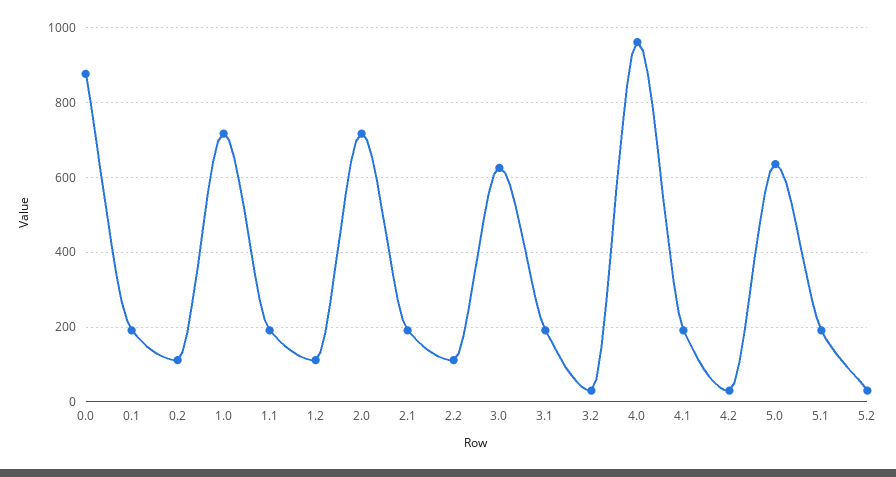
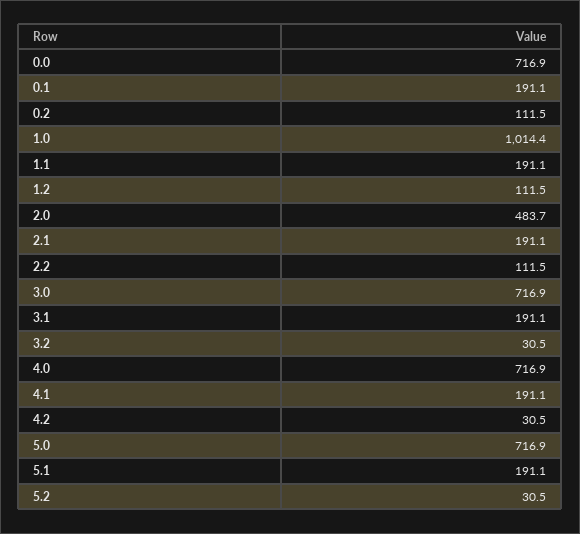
0.0: 880 -> 716.9
1.0: 720 -> 1014.4
2.0: 720 -> 483.7
3.0: 620 -> 716.9
4.0: 960 -> 716.9
5.0: 640 -> 716.9

